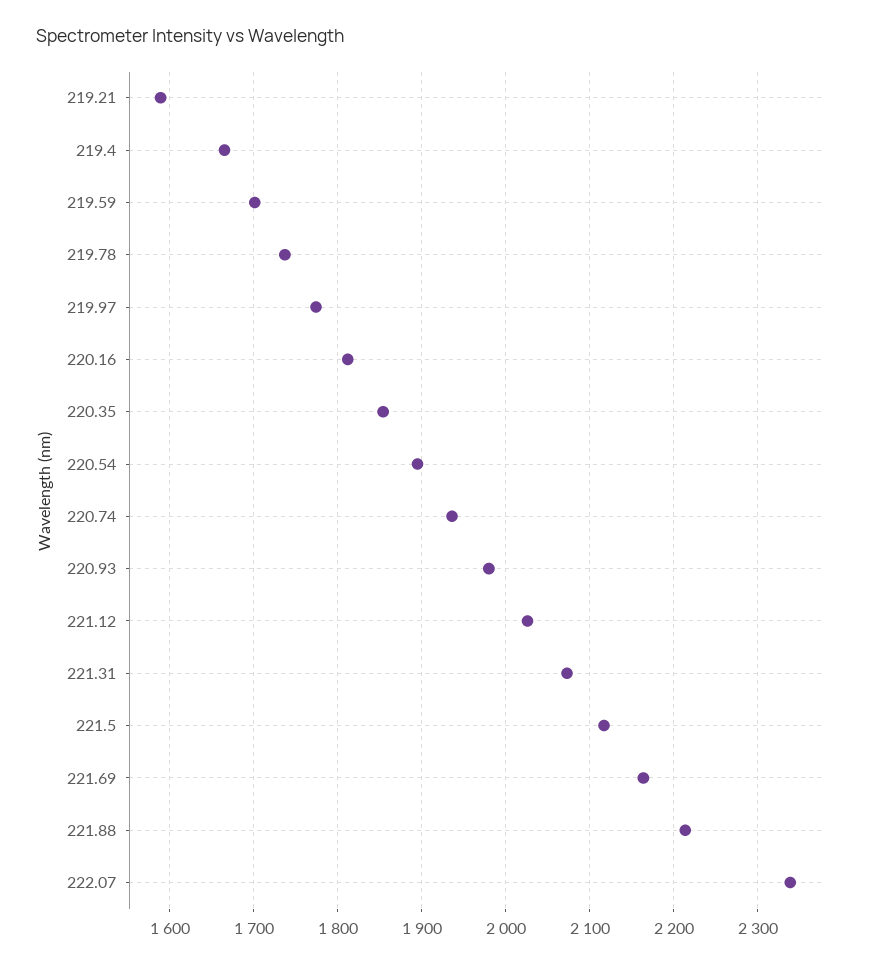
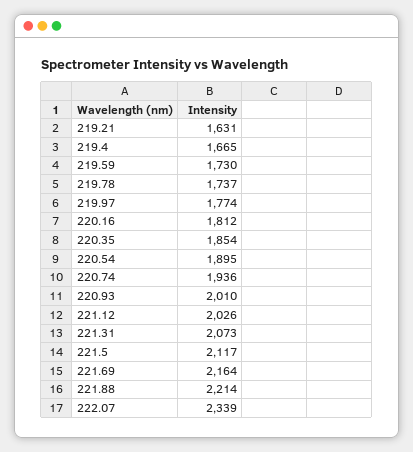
219.21: 1590 -> 1631
219.59: 1700 -> 1730
220.93: 1980 -> 2010

